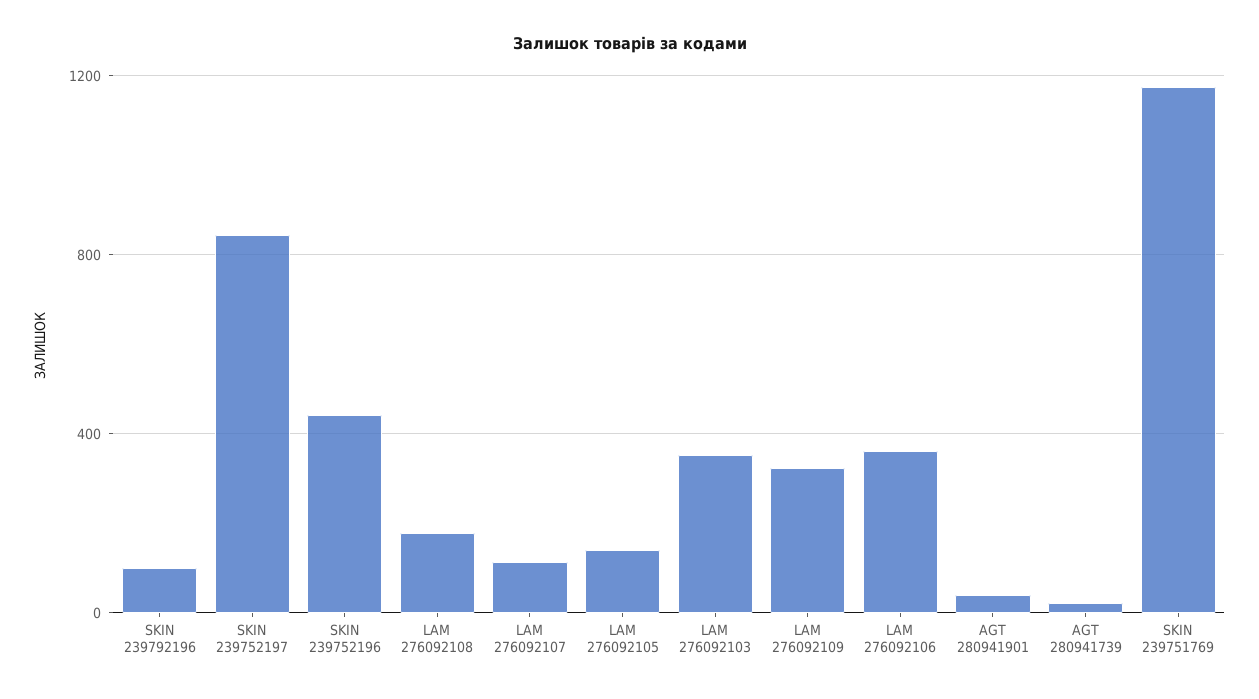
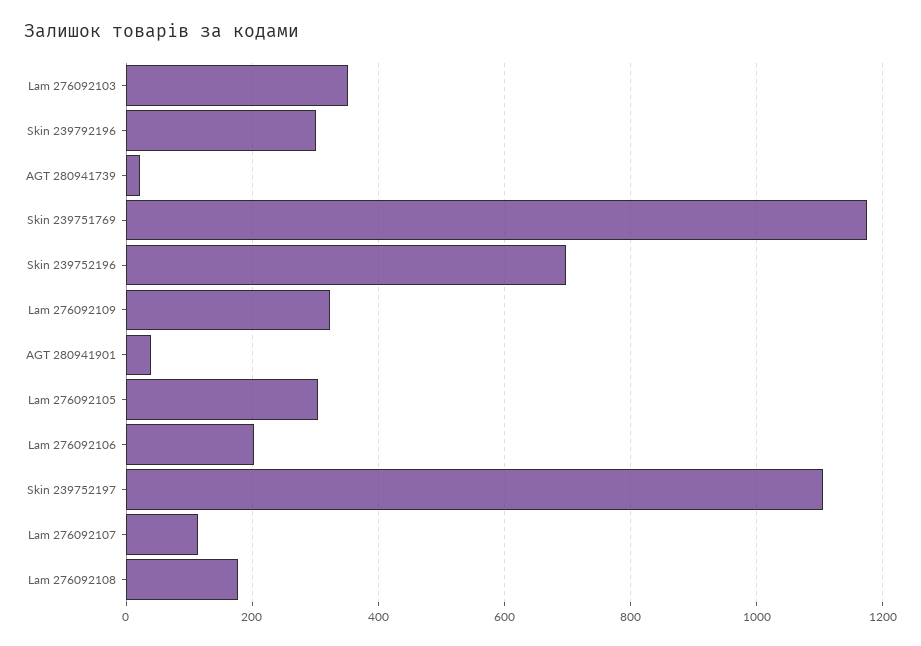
SKIN 239792196: 100 -> 300
SKIN 239752197: 850 -> 1100
SKIN 239752196: 450 -> 700
LAM 276092105: 150 -> 300
LAM 276092106: 350 -> 200

